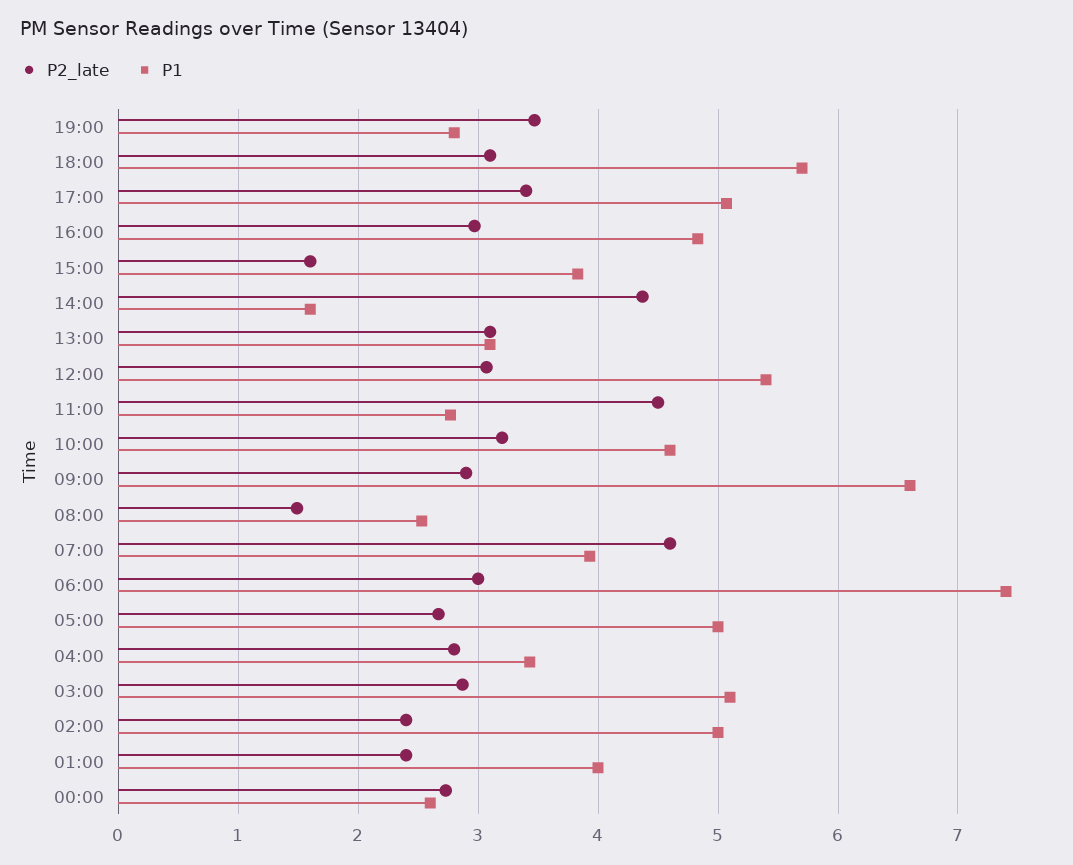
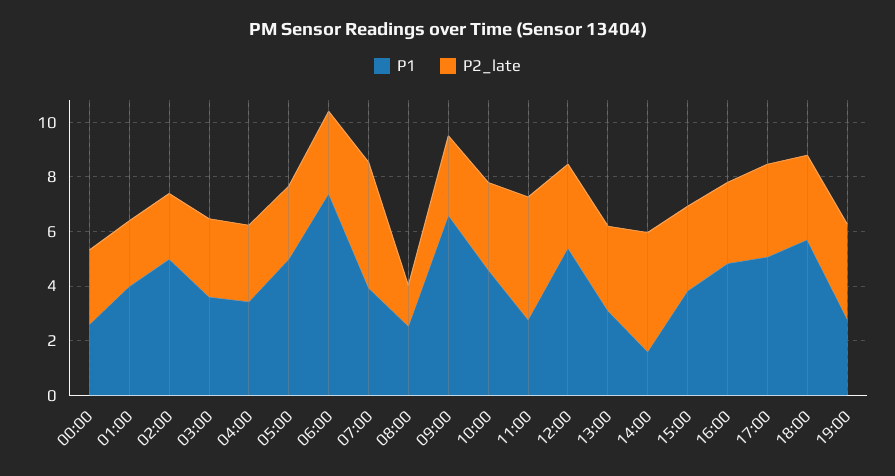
P2_late, 15:00: 1.6 -> 3
P1, 03:00: 5.1 -> 3.5

